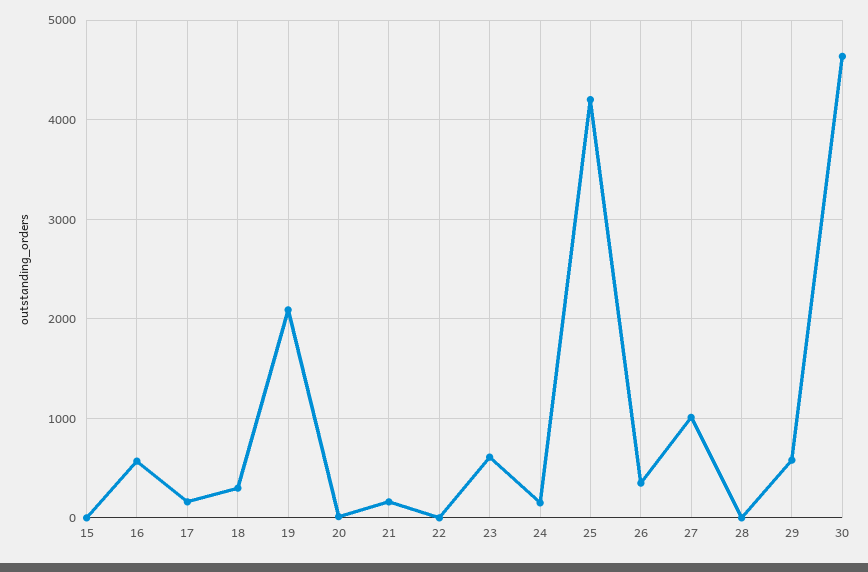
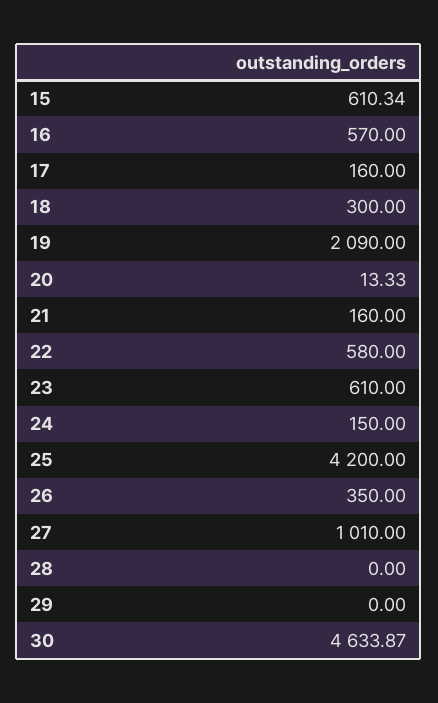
15: 0 -> 610.34
22: 0 -> 580
29: 600 -> 0

